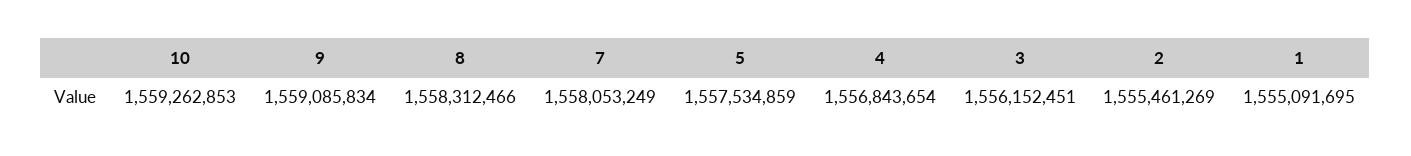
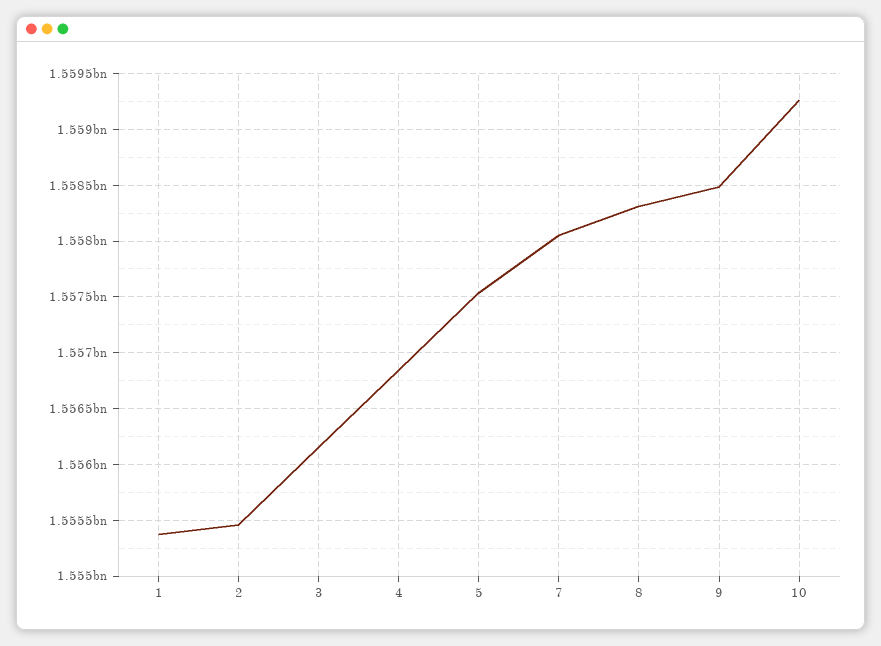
9: 1559085834 -> 1558500000
1: 1555091695 -> 1555400000

